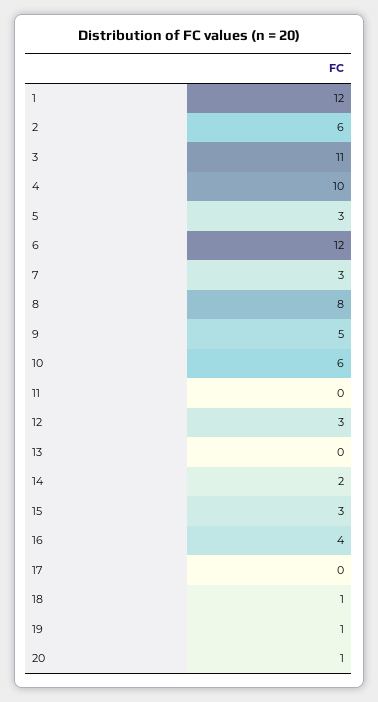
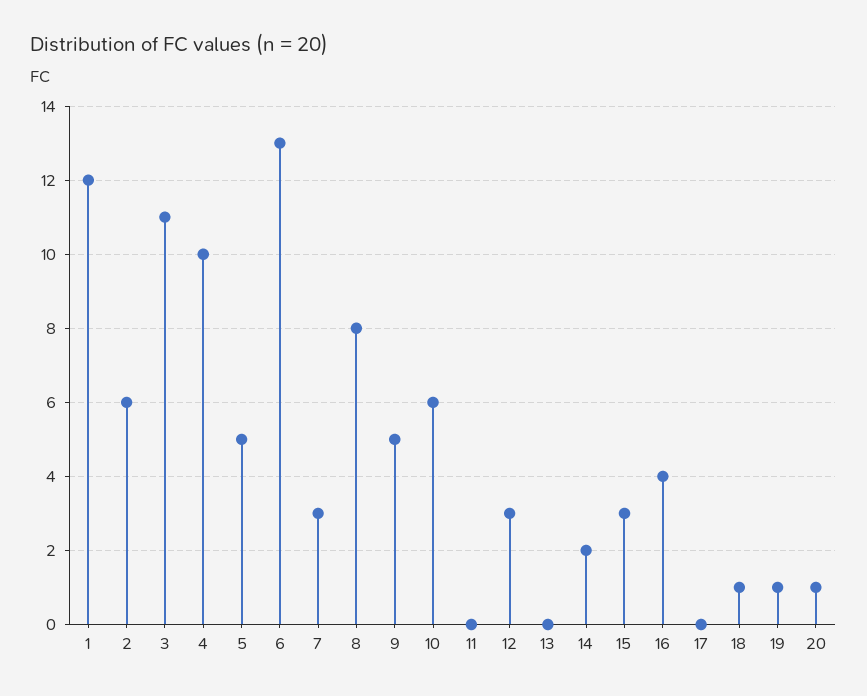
5: 3 -> 5
6: 12 -> 13

